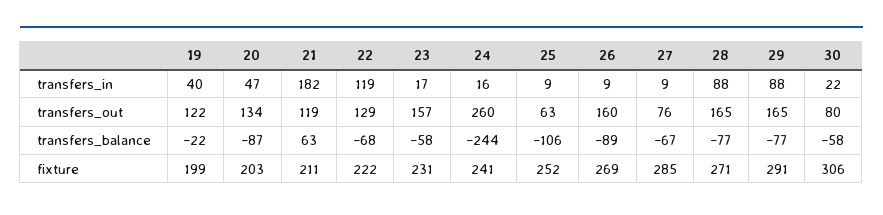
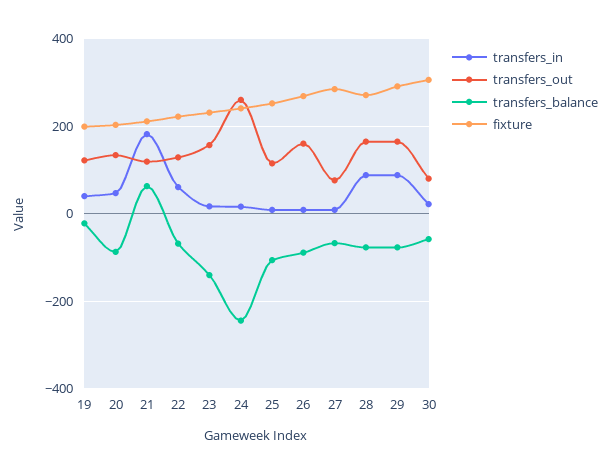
transfers_in, 22: 119 -> 60
transfers_out, 25: 63 -> 120
transfers_balance, 23: -58 -> -140

